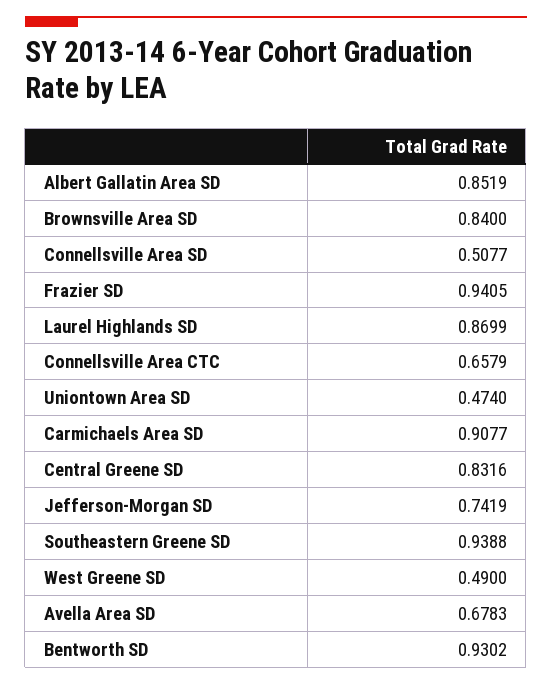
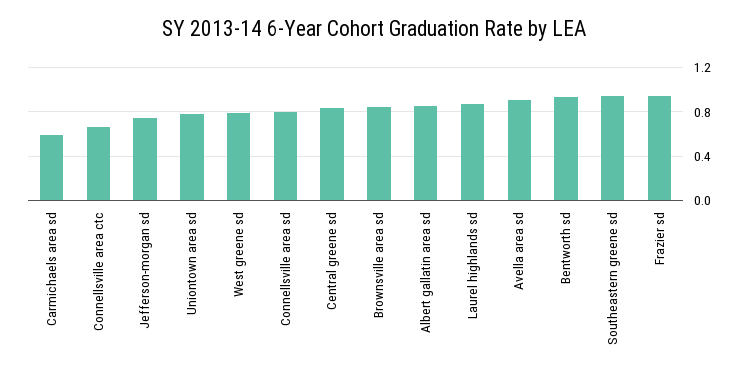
Connellsville Area SD: 0.5077 -> 0.8
Uniontown Area SD: 0.474 -> 0.8
Carmichaels Area SD: 0.9077 -> 0.6
West Greene SD: 0.49 -> 0.8
Avella Area SD: 0.6783 -> 0.9

